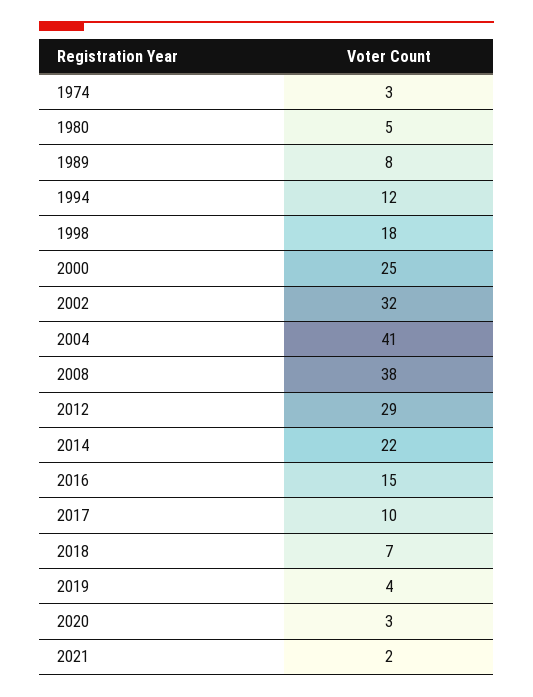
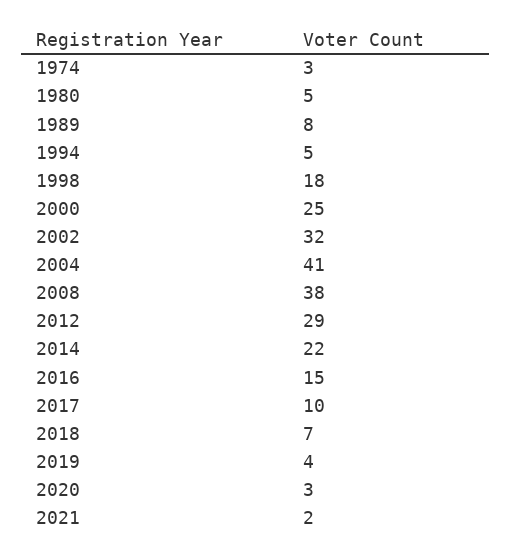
1994: 12 -> 5

